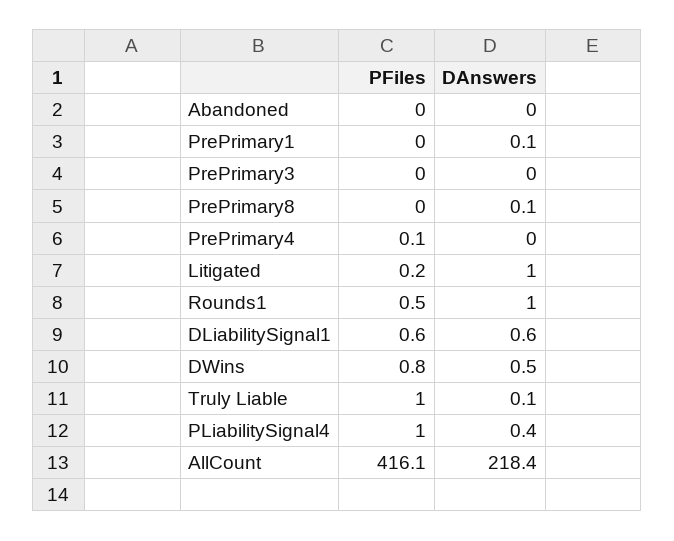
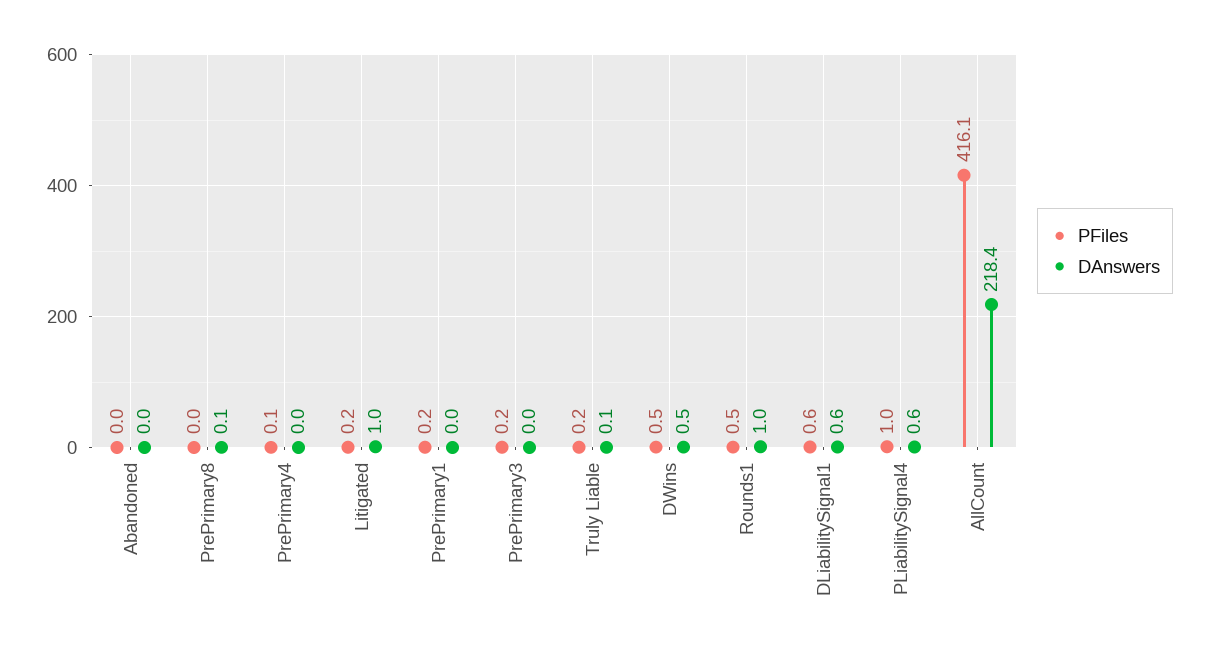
PFiles, PrePrimary1: 0 -> 0.2
DAnswers, PrePrimary1: 0.1 -> 0
PFiles, PrePrimary3: 0 -> 0.2
PFiles, DWins: 0.8 -> 0.5
PFiles, Truly Liable: 1 -> 0.2
DAnswers, PLiabilitySignal4: 0.4 -> 0.6

